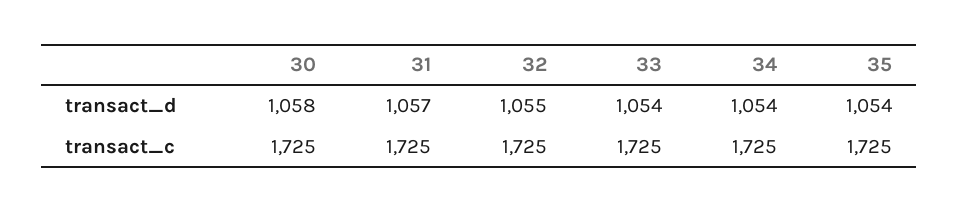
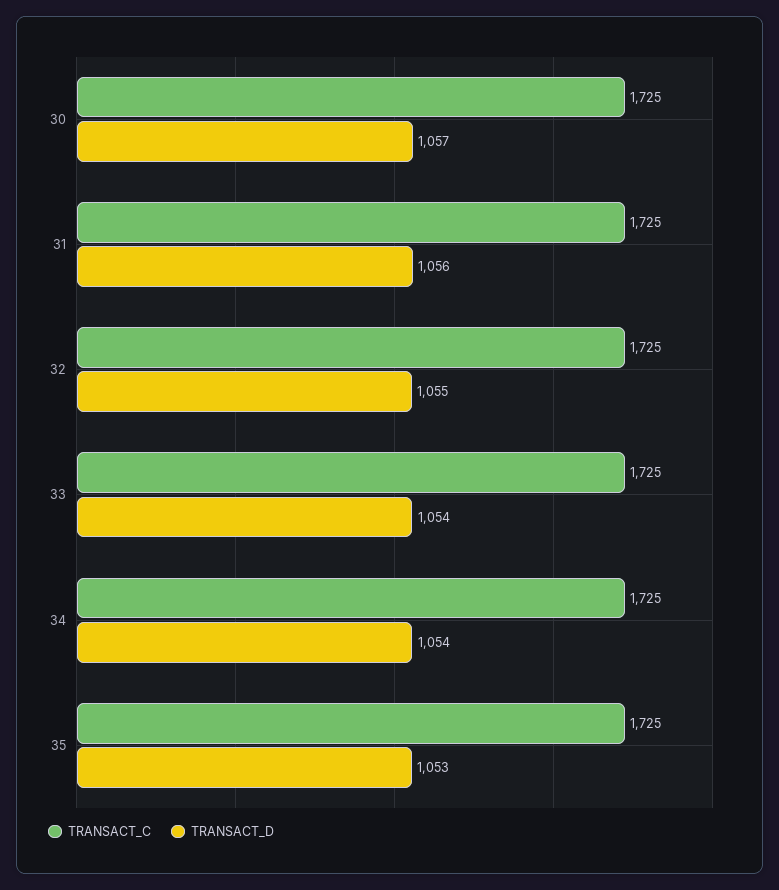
transact_d, 30: 1058 -> 1057
transact_d, 31: 1057 -> 1056
transact_d, 35: 1054 -> 1053

